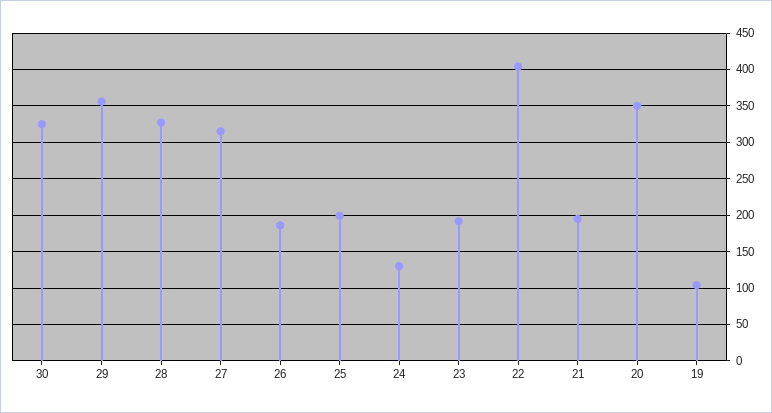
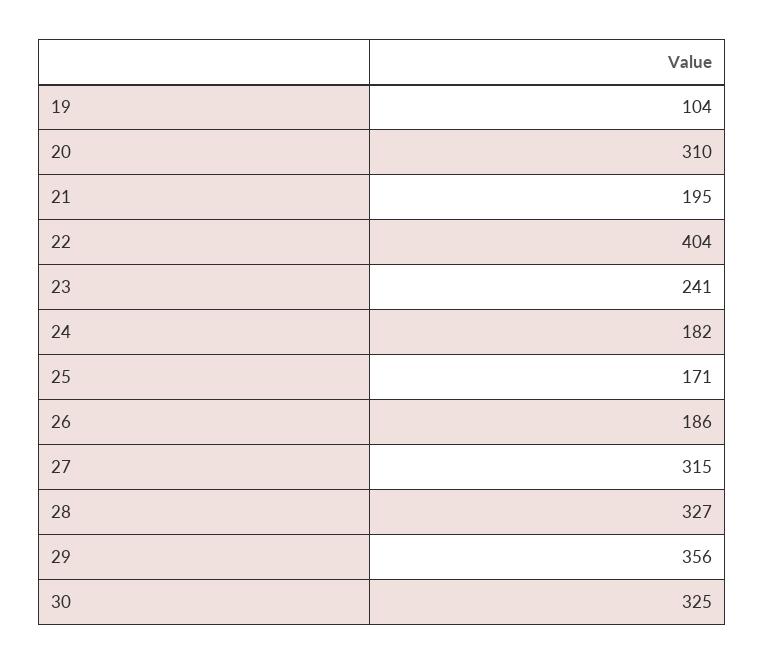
25: 200 -> 171
24: 130 -> 182
23: 190 -> 241
20: 350 -> 310

